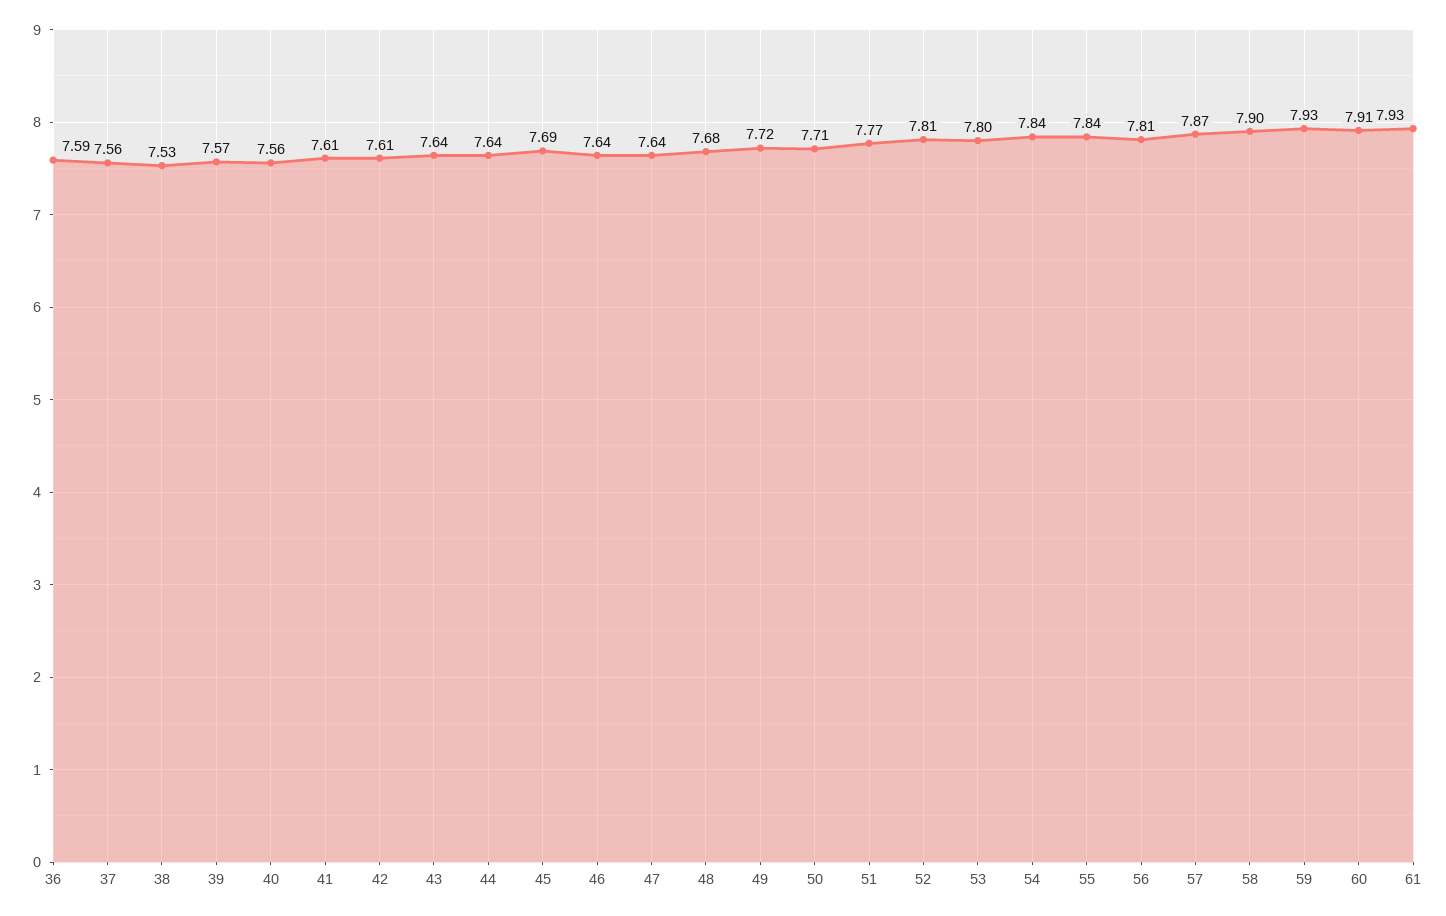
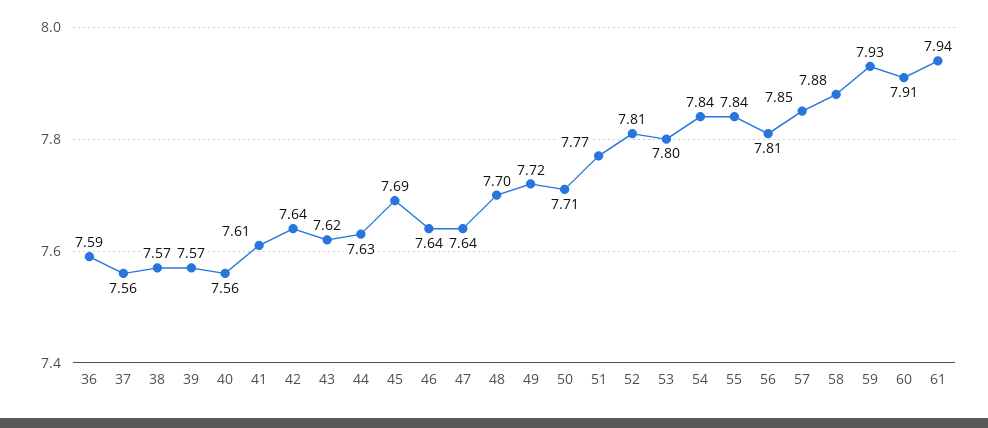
38: 7.53 -> 7.57
42: 7.61 -> 7.64
43: 7.64 -> 7.62
44: 7.64 -> 7.63
48: 7.68 -> 7.7
57: 7.87 -> 7.85
58: 7.9 -> 7.88
61: 7.93 -> 7.94

